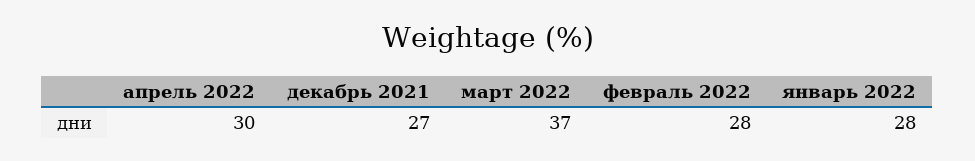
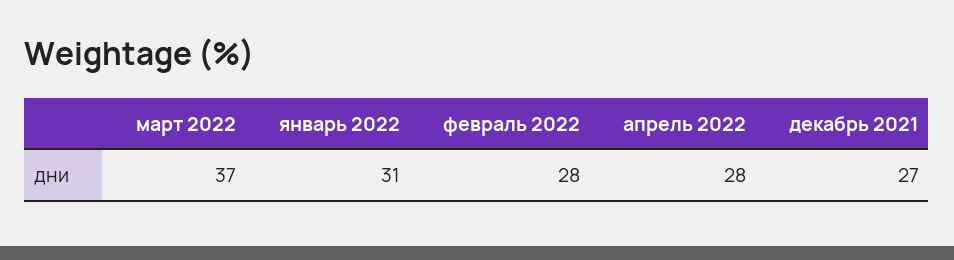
апрель 2022: 30 -> 28
январь 2022: 28 -> 31

